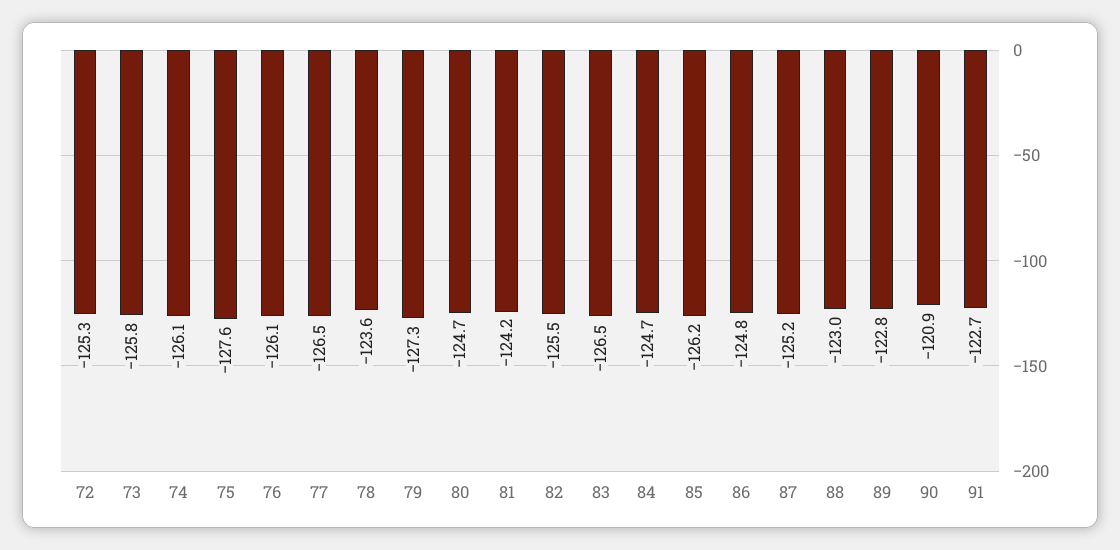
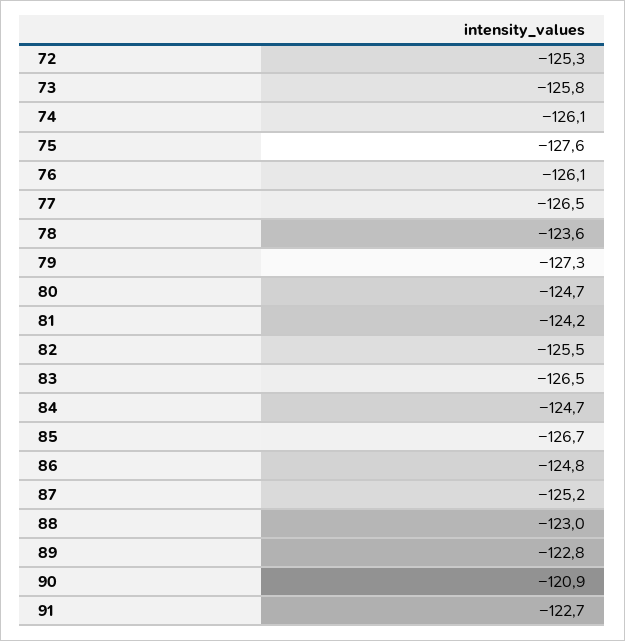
85: -126.2 -> -126.7

